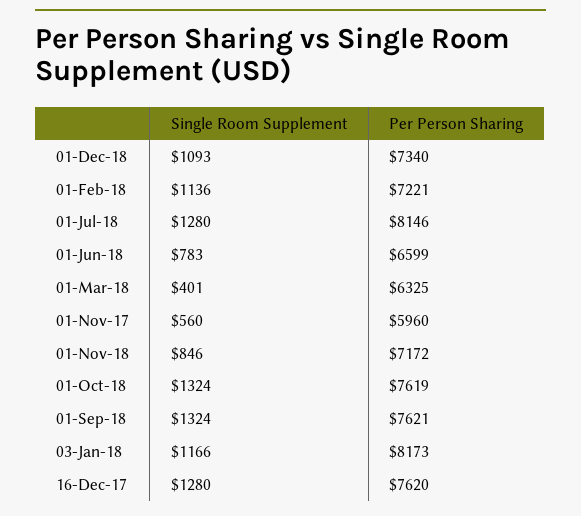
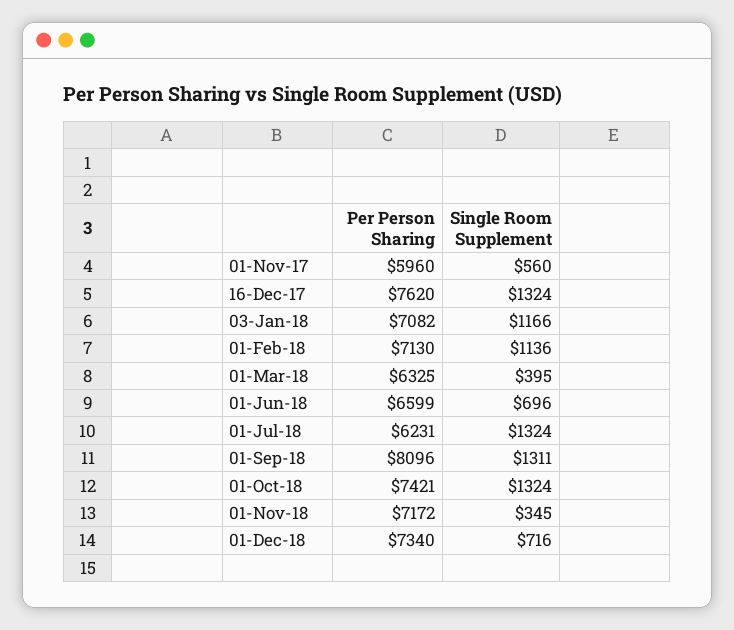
Single Room Supplement, 01-Dec-18: 1093 -> 716
Per Person Sharing, 01-Feb-18: 7221 -> 7130
Single Room Supplement, 01-Jul-18: 1280 -> 1324
Per Person Sharing, 01-Jul-18: 8146 -> 6231
Single Room Supplement, 01-Jun-18: 783 -> 696
Single Room Supplement, 01-Mar-18: 401 -> 395
Single Room Supplement, 01-Nov-18: 846 -> 345
Per Person Sharing, 01-Oct-18: 7619 -> 7421
Single Room Supplement, 01-Sep-18: 1324 -> 1311
Per Person Sharing, 01-Sep-18: 7621 -> 8096
Per Person Sharing, 03-Jan-18: 8173 -> 7082
Single Room Supplement, 16-Dec-17: 1280 -> 1324

